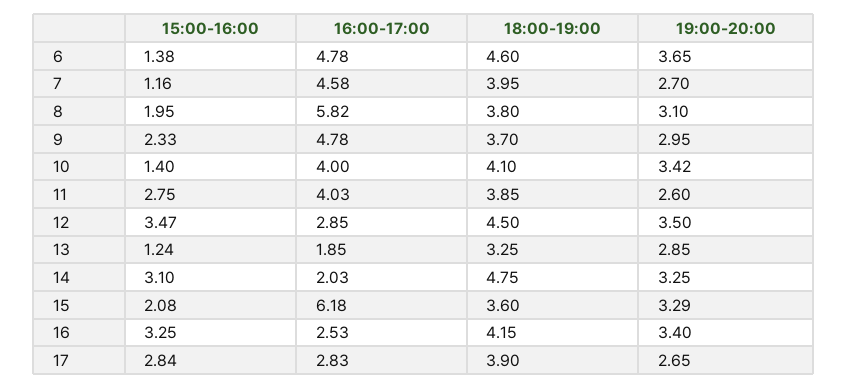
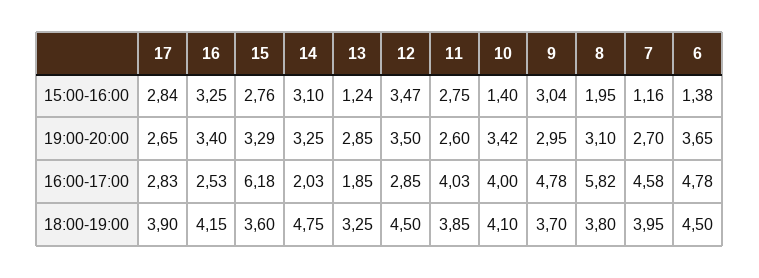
18:00-19:00, 6: 4.6 -> 4.5
15:00-16:00, 9: 2.33 -> 3.04
15:00-16:00, 15: 2.08 -> 2.76

